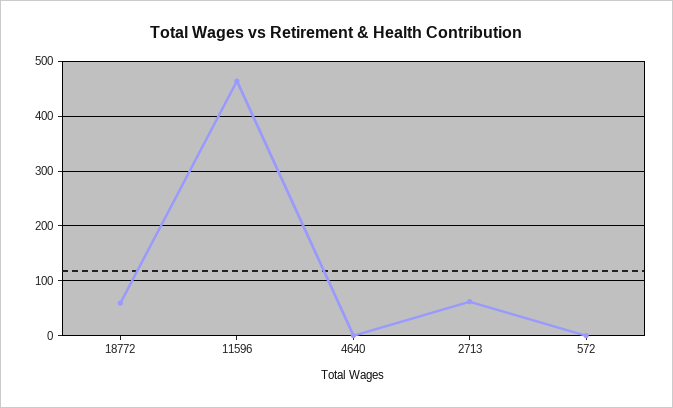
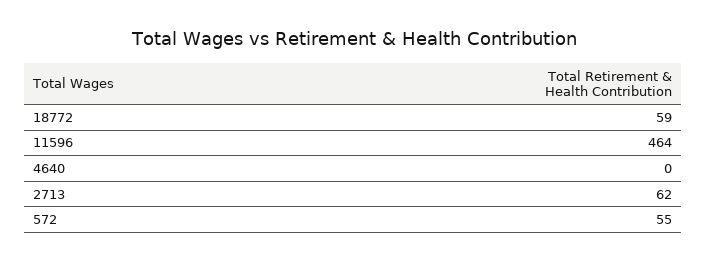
572: 0 -> 55

